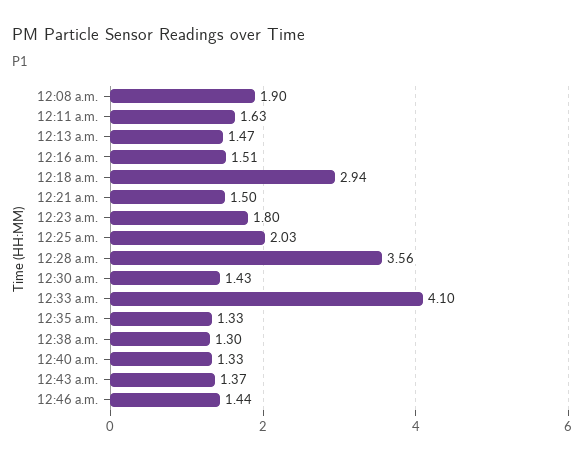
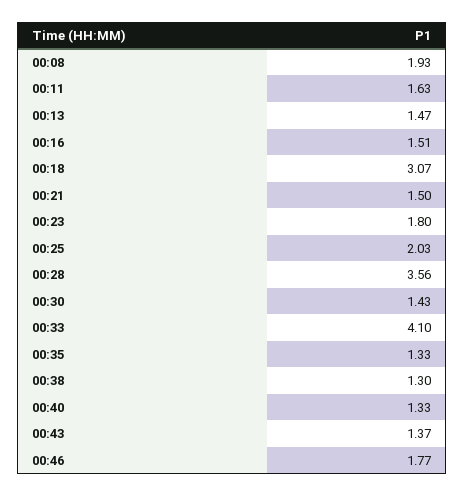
12:08 a.m.: 1.9 -> 1.93
12:18 a.m.: 2.94 -> 3.07
12:46 a.m.: 1.44 -> 1.77

